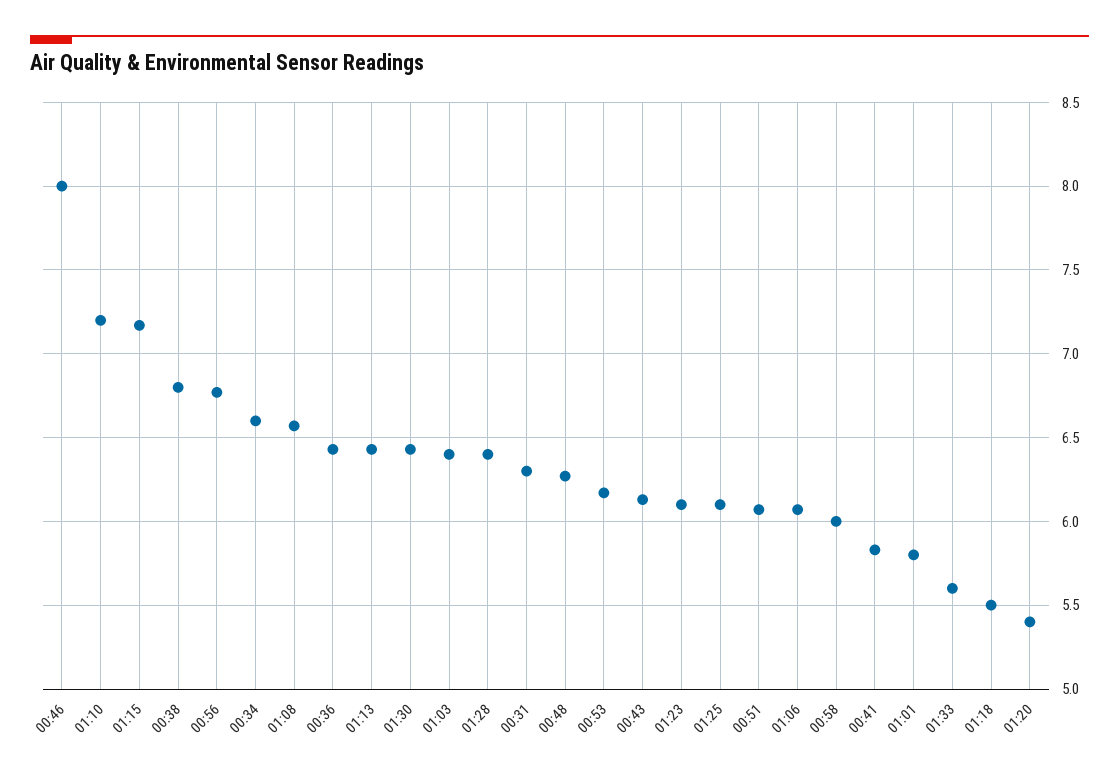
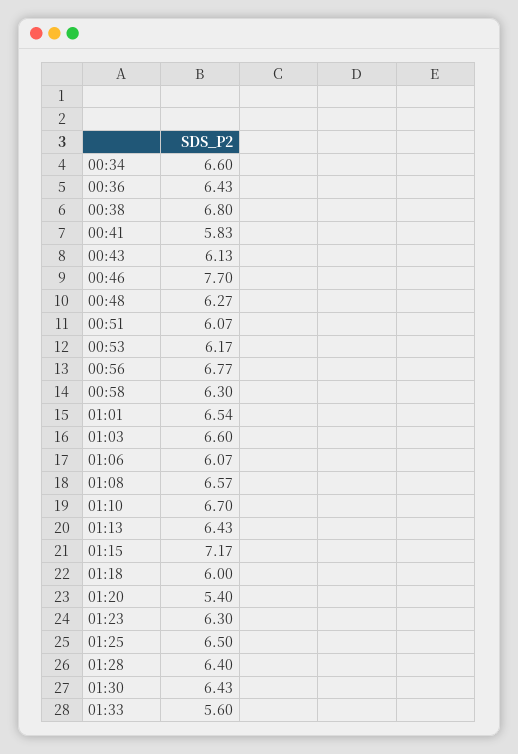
00:46: 8 -> 7.7
01:10: 7.2 -> 6.7
01:03: 6.4 -> 6.6
00:31: 6.3 -> none
01:23: 6.1 -> 6.3
01:25: 6.1 -> 6.5
00:58: 6 -> 6.3
01:01: 5.8 -> 6.54
01:18: 5.5 -> 6

